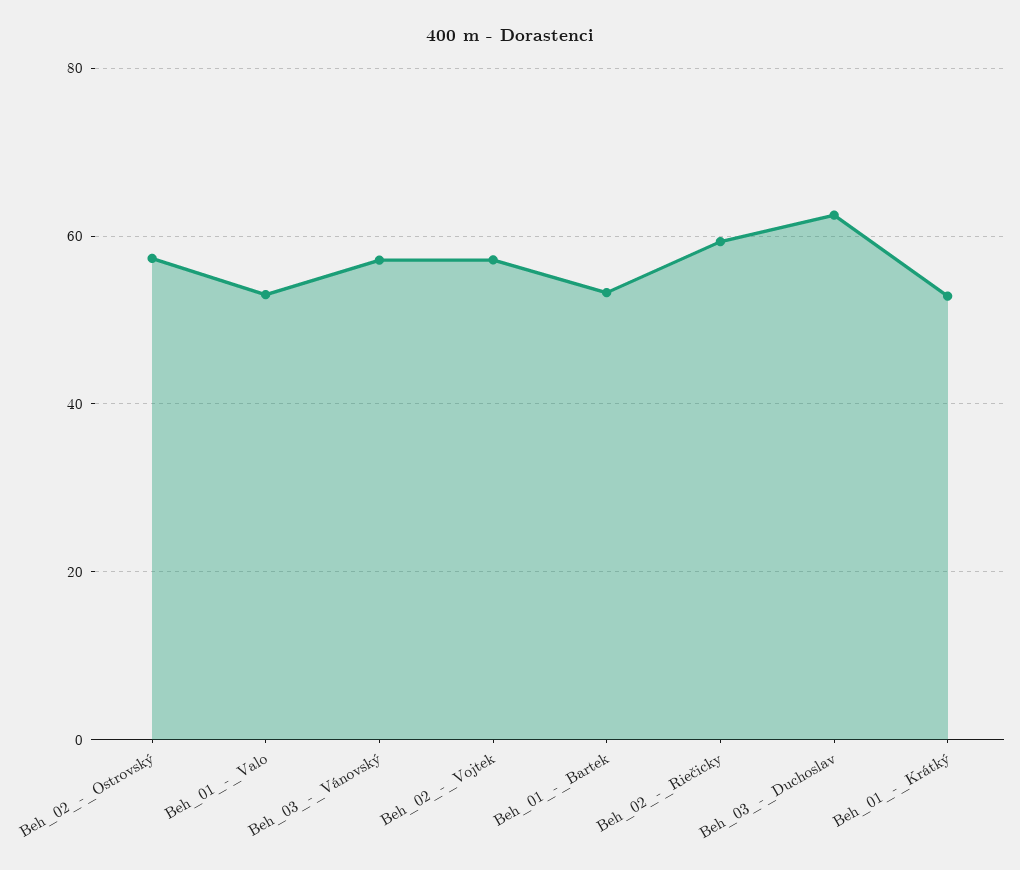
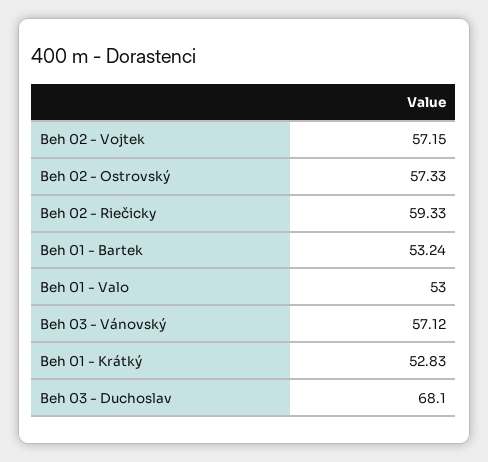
Beh_03_-_Duchoslav: 62 -> 68.1

